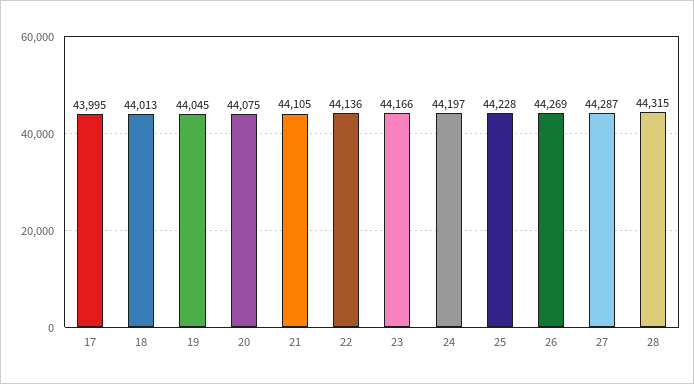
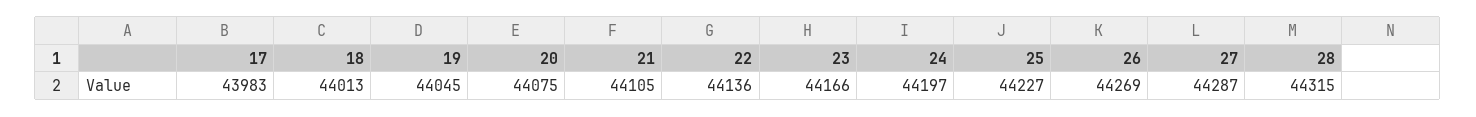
17: 43995 -> 43983
25: 44228 -> 44227

